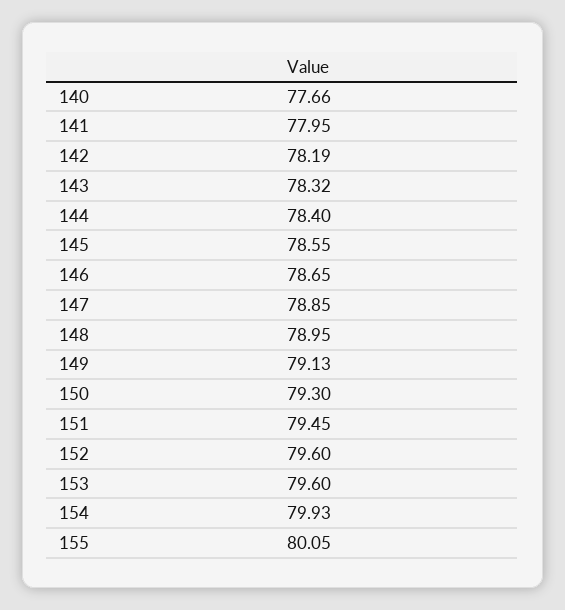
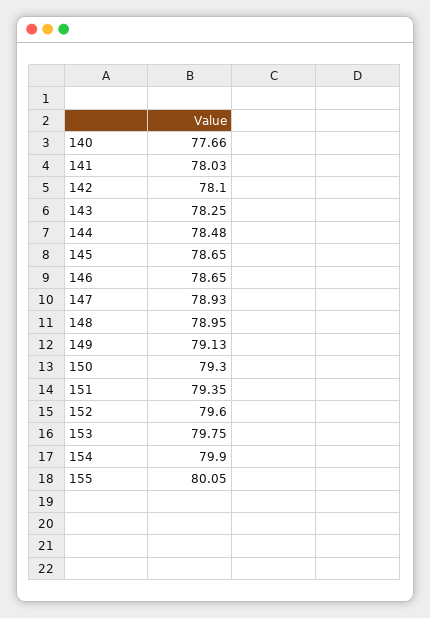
141: 77.95 -> 78.03
142: 78.19 -> 78.1
143: 78.32 -> 78.25
144: 78.4 -> 78.48
145: 78.55 -> 78.65
147: 78.85 -> 78.93
151: 79.45 -> 79.35
153: 79.6 -> 79.75
154: 79.93 -> 79.9

